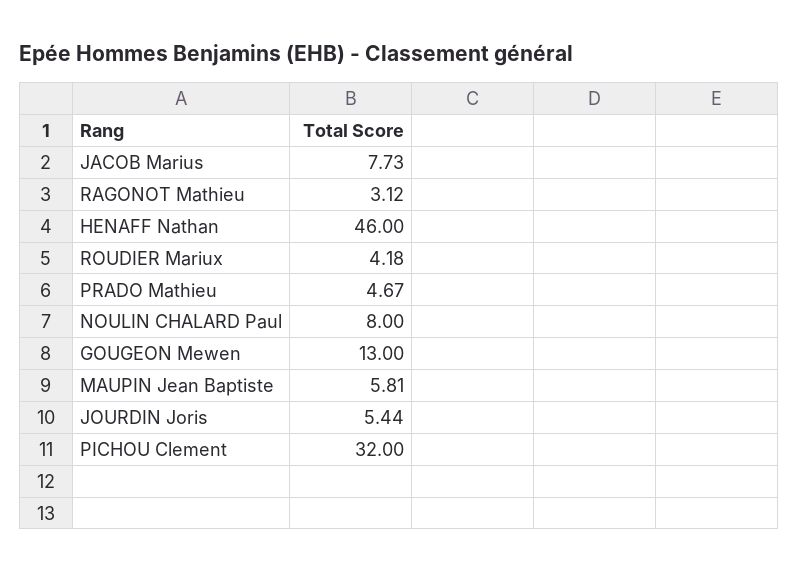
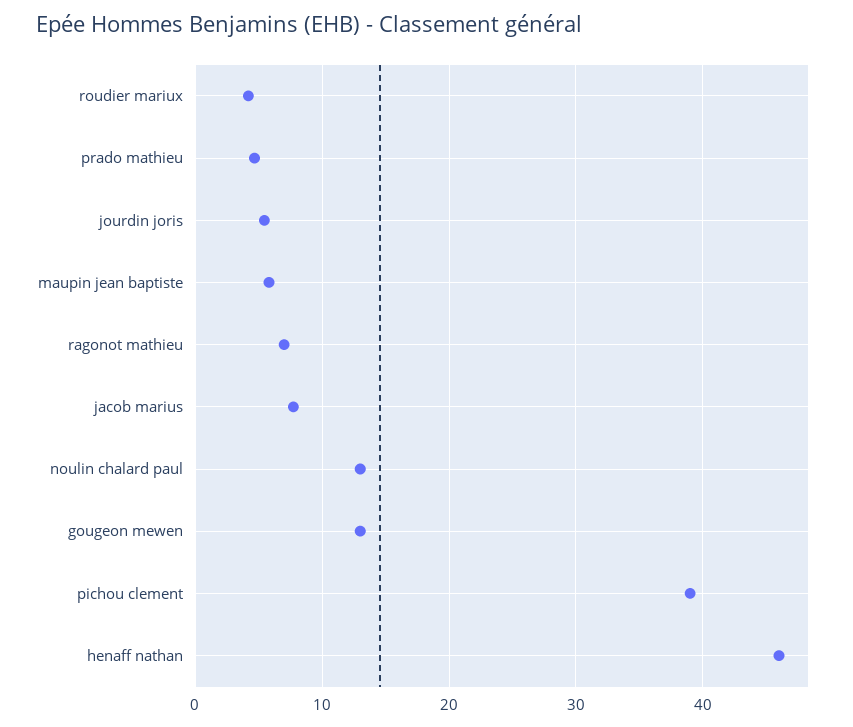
RAGONOT Mathieu: 3.12 -> 7
NOULIN CHALARD Paul: 8 -> 13
PICHOU Clement: 32 -> 39

